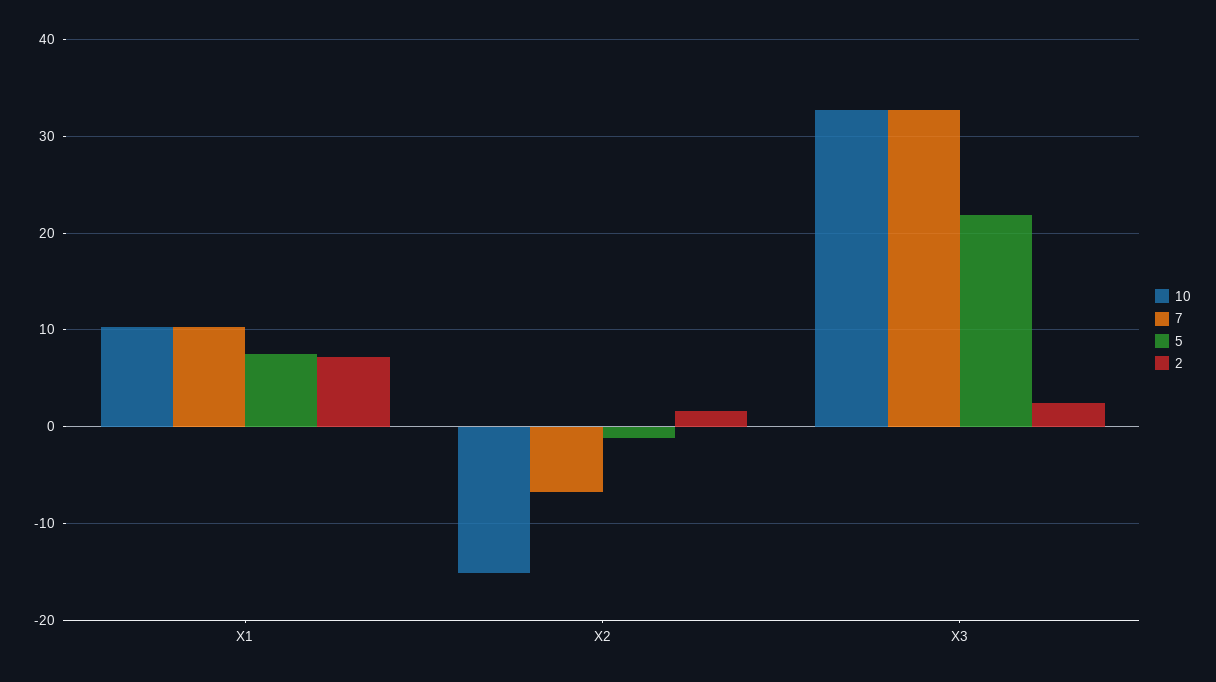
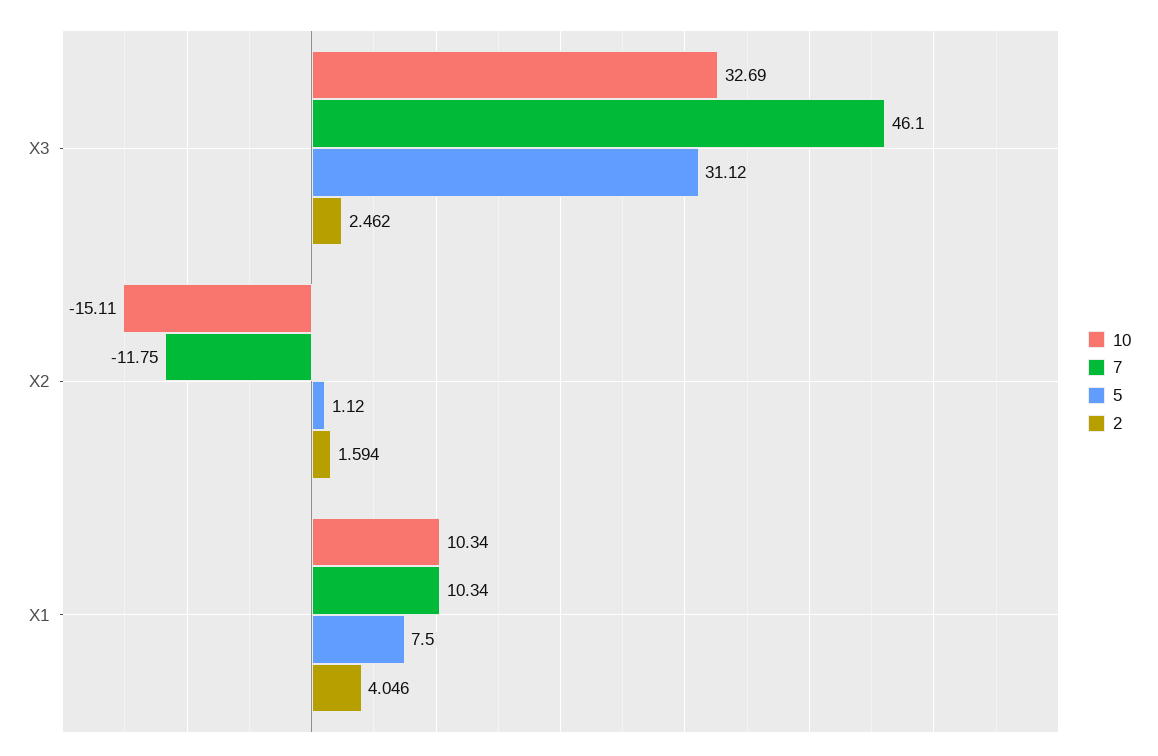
2, X1: 7 -> 4.046
7, X2: -7 -> -11.75
5, X2: -1 -> 1.12
7, X3: 33 -> 46.1
5, X3: 22 -> 31.12

